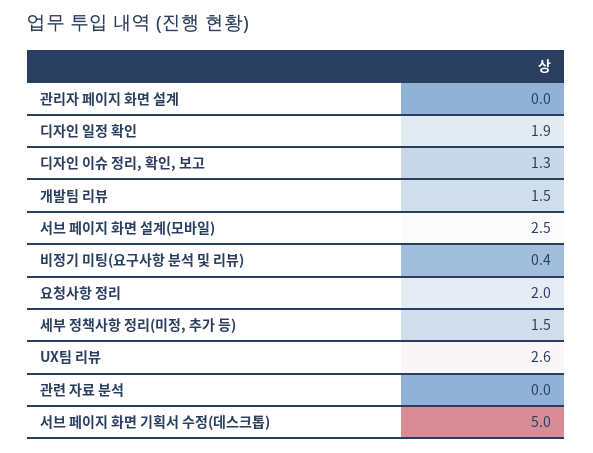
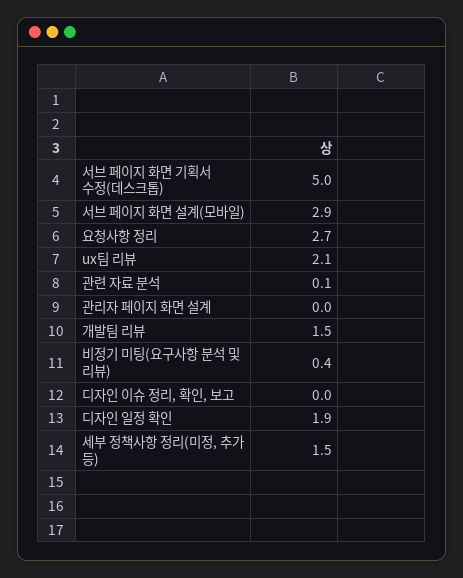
디자인 이슈 정리, 확인, 보고: 1.3 -> 0
서브 페이지 화면 설계(모바일): 2.5 -> 2.9
요청사항 정리: 2 -> 2.7
UX팀 리뷰: 2.6 -> 2.1
관련 자료 분석: 0 -> 0.1

